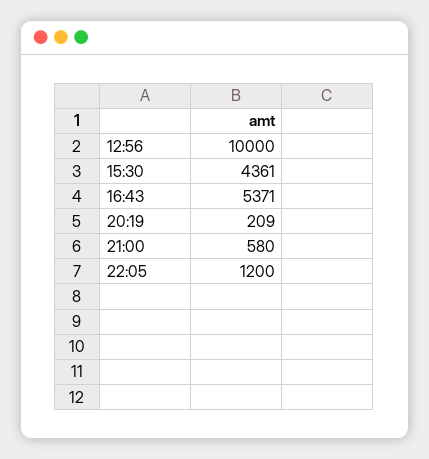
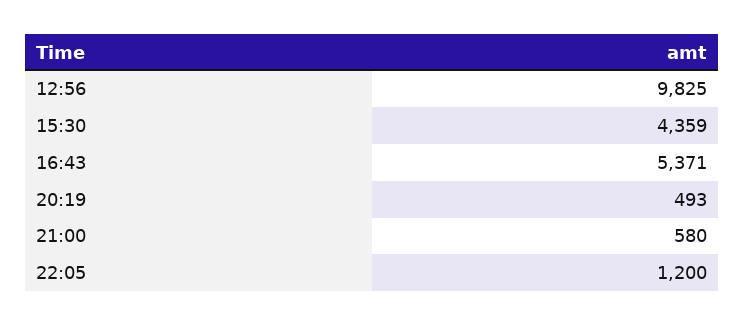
12:56: 10000 -> 9825
15:30: 4361 -> 4359
20:19: 209 -> 493

